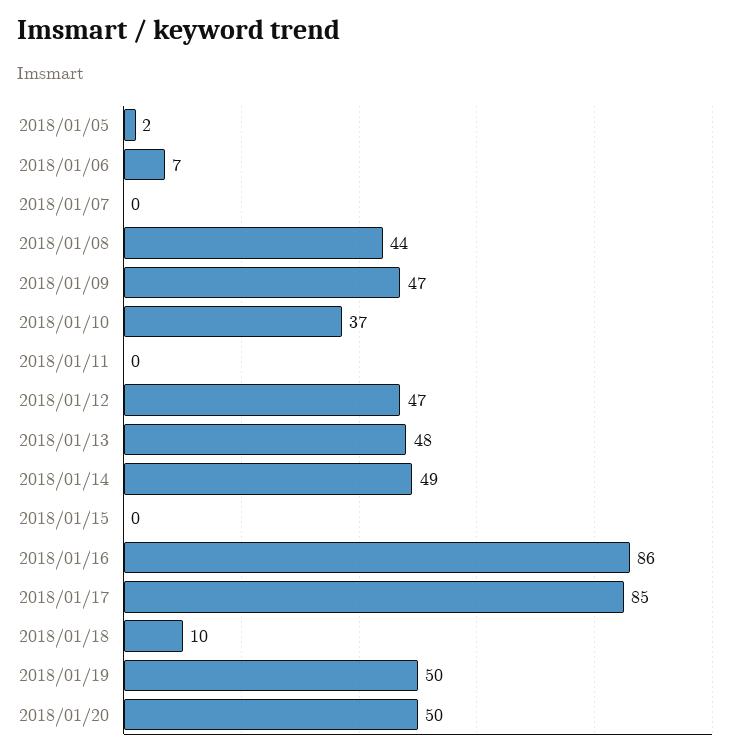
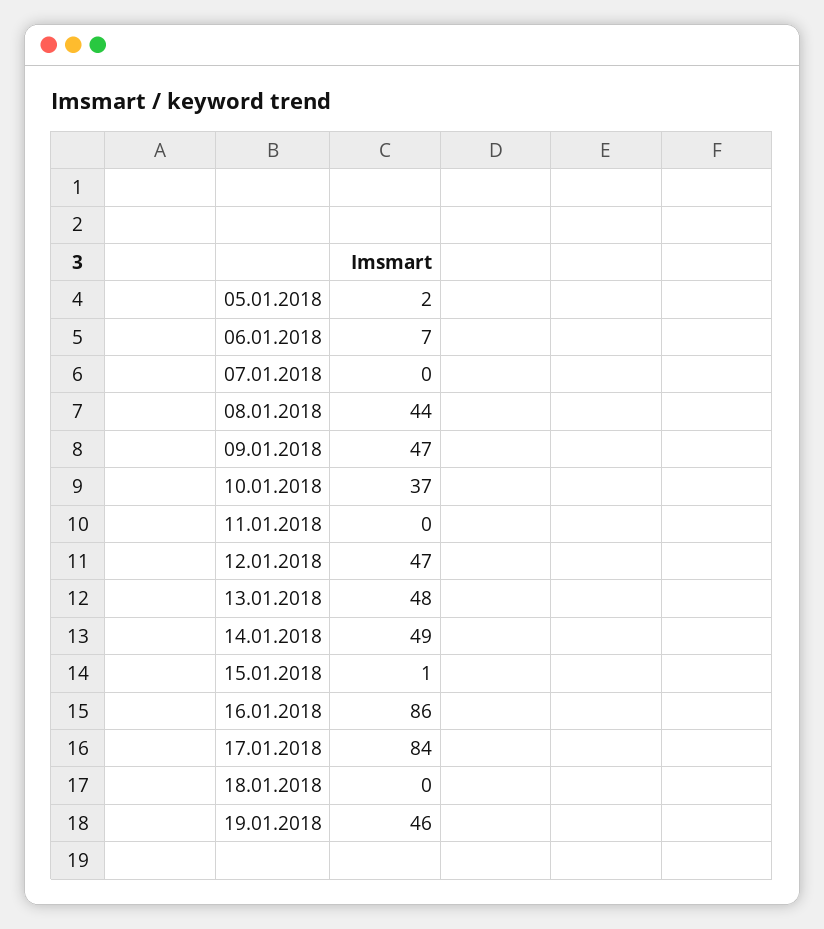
2018/01/15: 0 -> 1
2018/01/17: 85 -> 84
2018/01/18: 10 -> 0
2018/01/19: 50 -> 46
2018/01/20: 50 -> none

